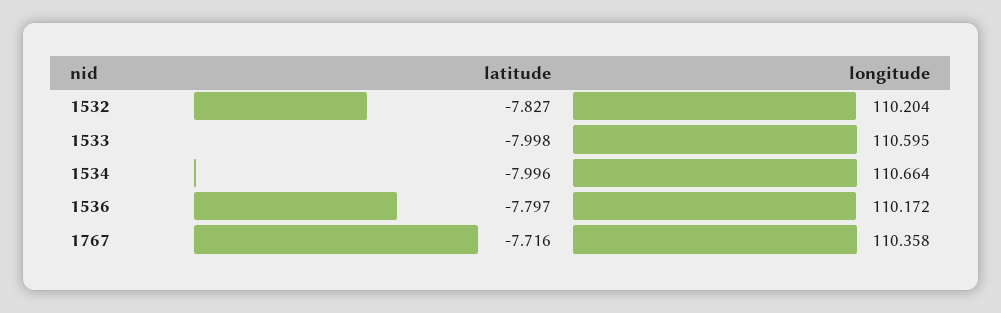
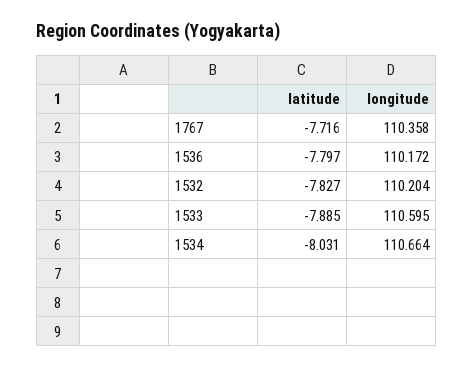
latitude, 1533: -7.998 -> -7.885
latitude, 1534: -7.996 -> -8.031

